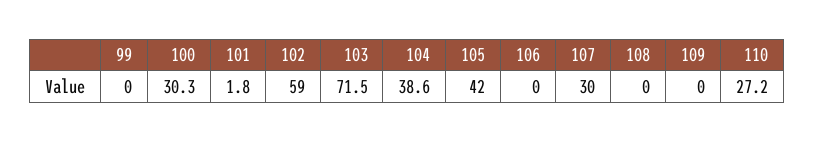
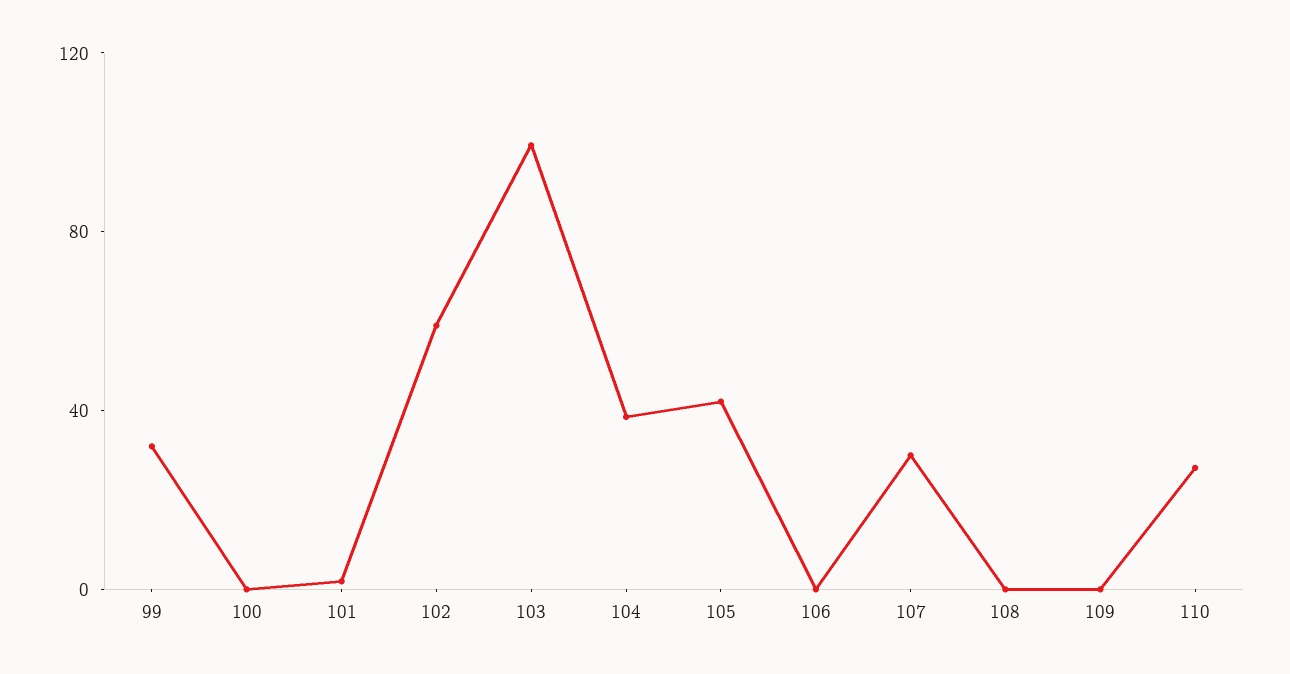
99: 0 -> 30
100: 30.3 -> 0
103: 71.5 -> 100

